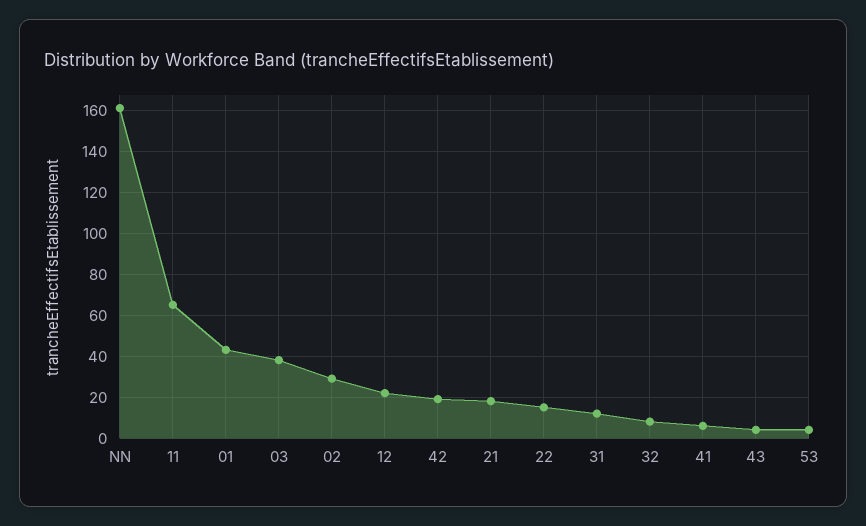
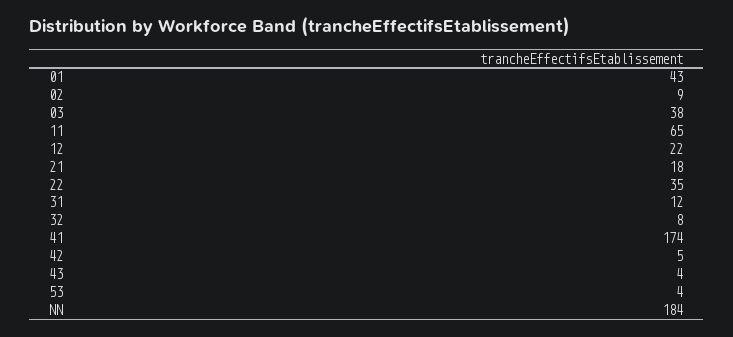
NN: 160 -> 184
02: 30 -> 9
42: 20 -> 5
22: 15 -> 35
41: 5 -> 174

